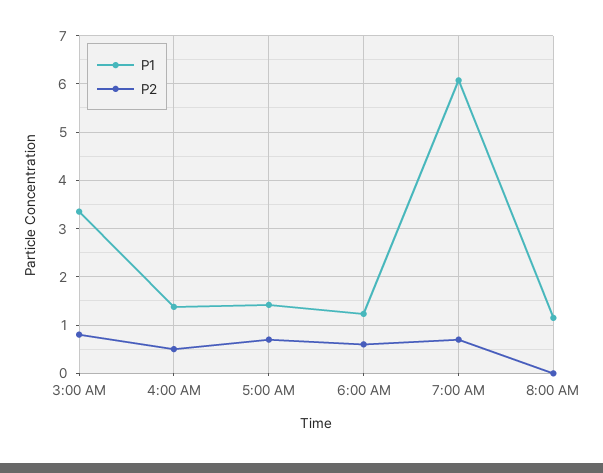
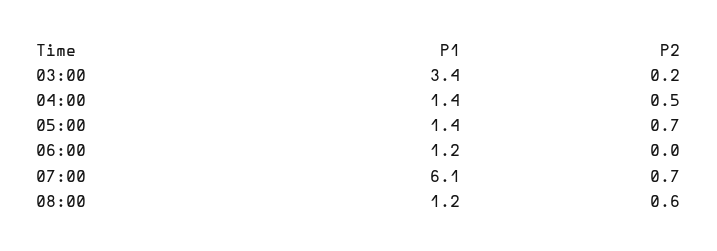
P2, 3:00 AM: 0.8 -> 0.2
P2, 6:00 AM: 0.6 -> 0
P2, 8:00 AM: 0 -> 0.6

